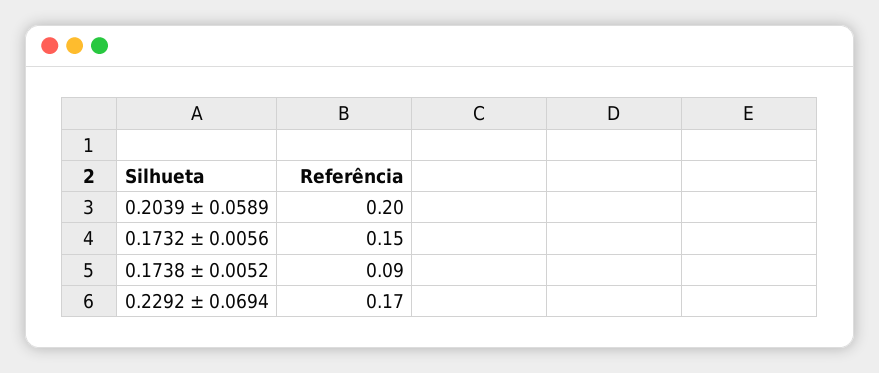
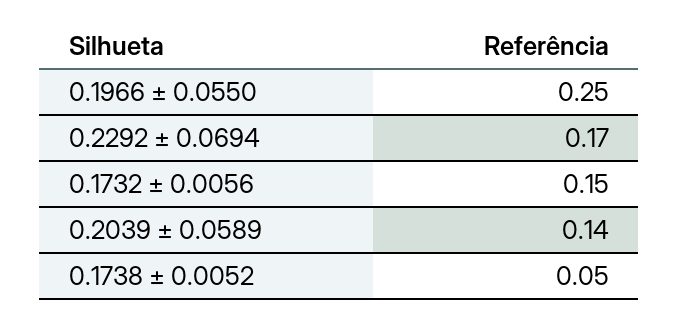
0.2039 ± 0.0589: 0.2 -> 0.14
0.1738 ± 0.0052: 0.09 -> 0.05
0.1966 ± 0.0550: none -> 0.25

